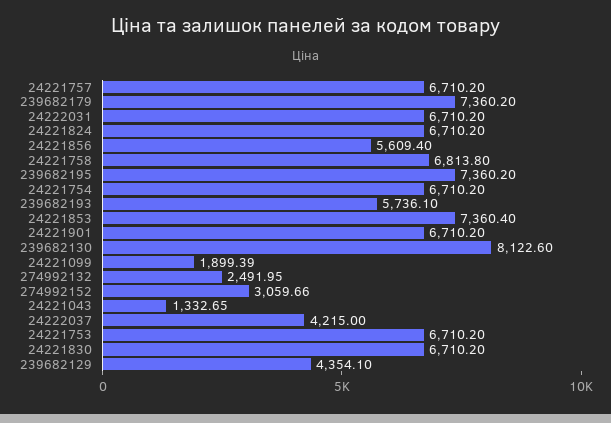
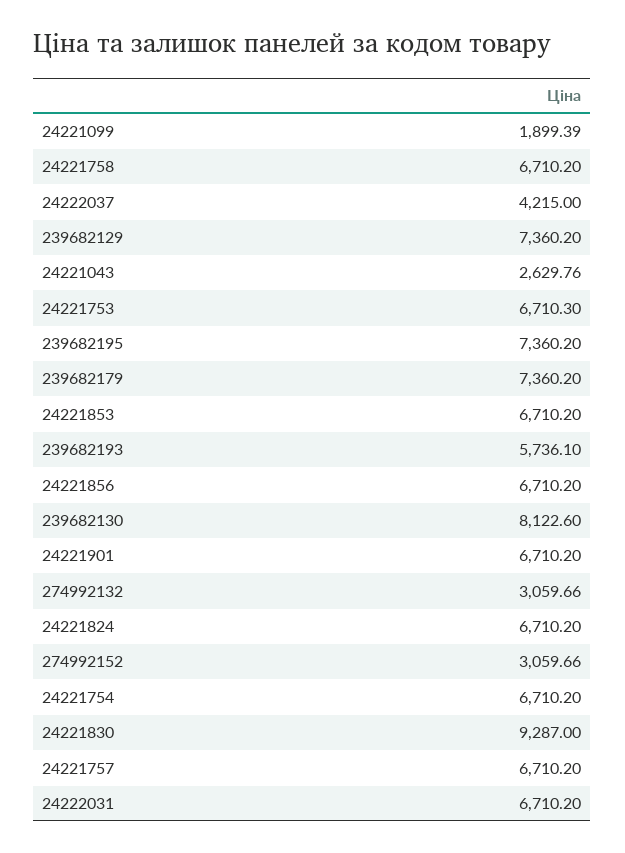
24221856: 5609.4 -> 6710.2
24221758: 6813.8 -> 6710.2
24221853: 7360.4 -> 6710.2
274992132: 2491.95 -> 3059.66
24221043: 1332.65 -> 2629.76
24221753: 6710.2 -> 6710.3
24221830: 6710.2 -> 9287
239682129: 4354.1 -> 7360.2

